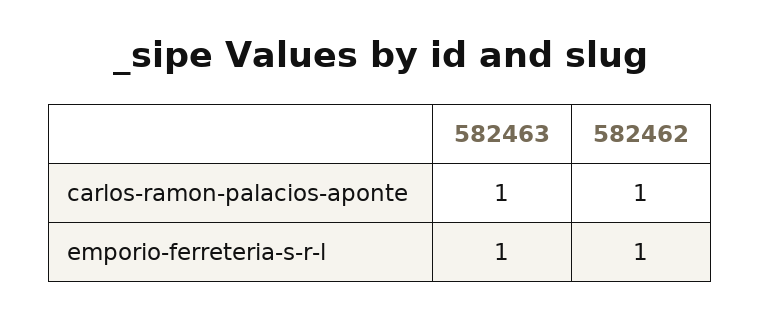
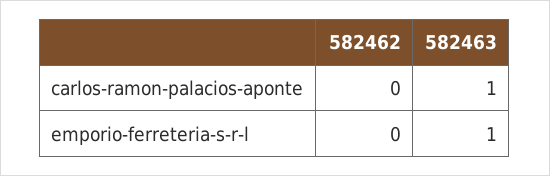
582462, carlos-ramon-palacios-aponte: 1 -> 0
582462, emporio-ferreteria-s-r-l: 1 -> 0

